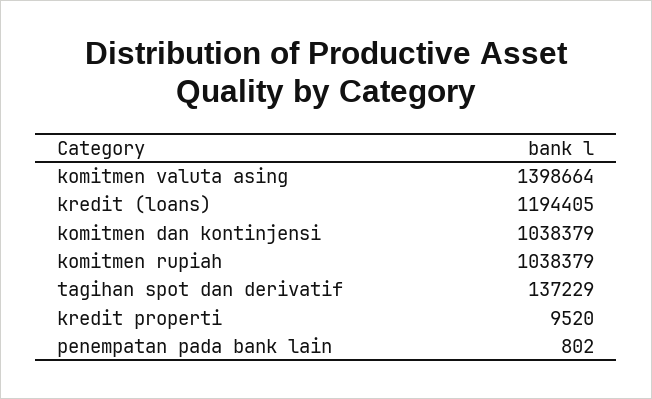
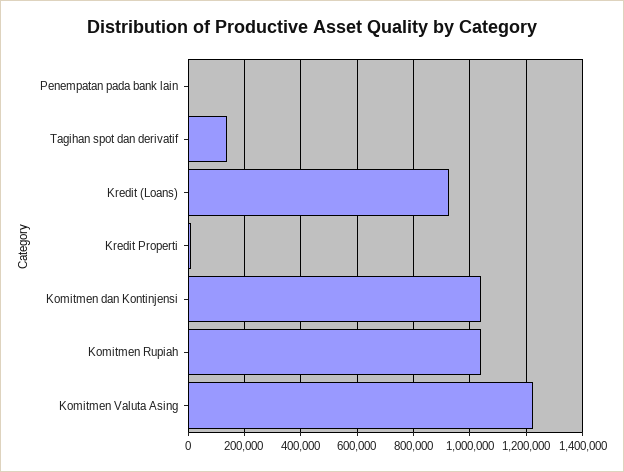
komitmen valuta asing: 1398664 -> 1225000
kredit (loans): 1194405 -> 925000

